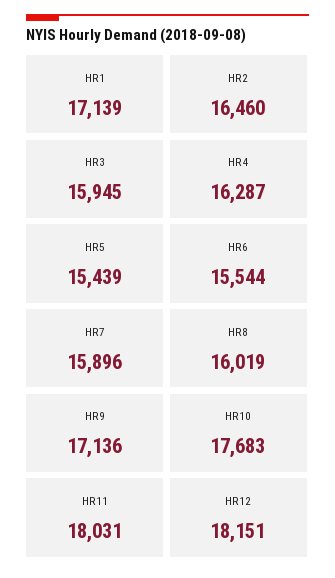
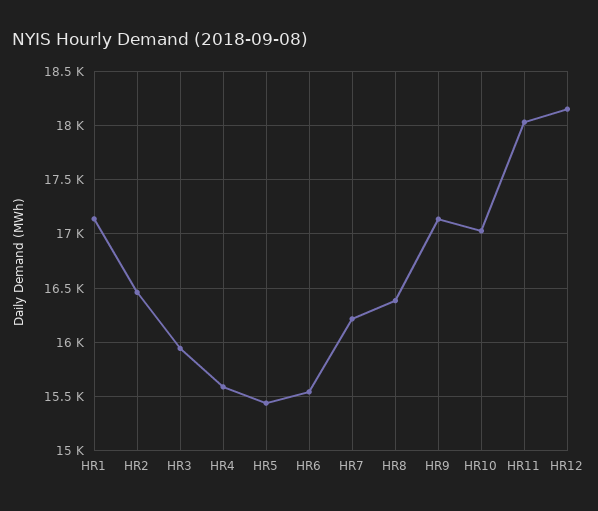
HR4: 16287 -> 15600
HR7: 15896 -> 16200
HR8: 16019 -> 16400
HR10: 17683 -> 17000

